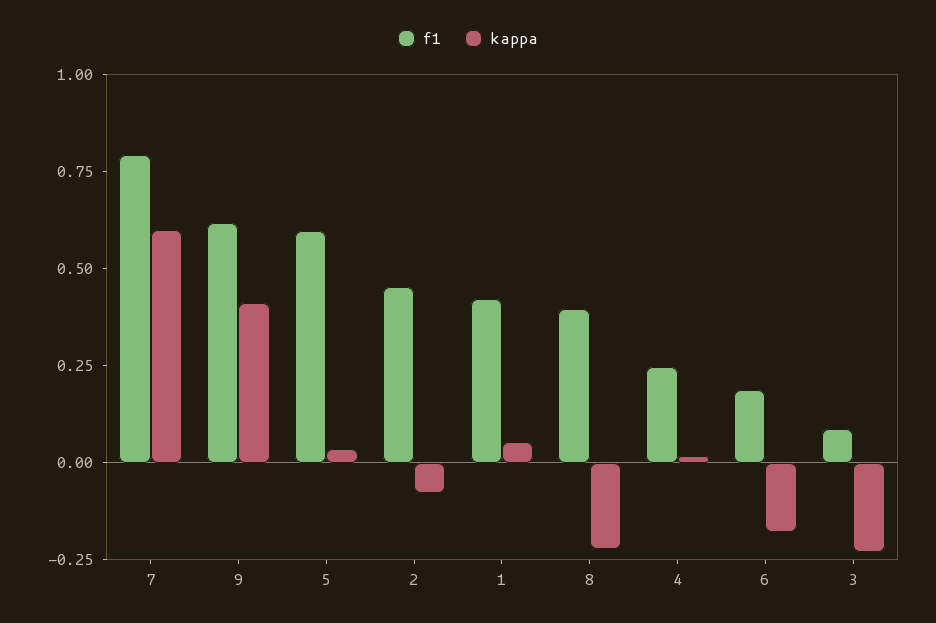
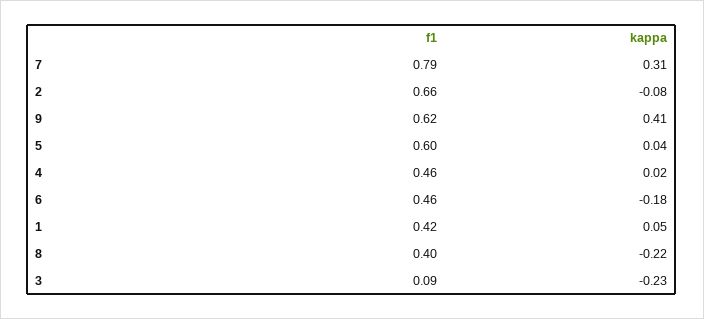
kappa, 7: 0.6 -> 0.31
f1, 2: 0.45 -> 0.66
f1, 4: 0.25 -> 0.46
f1, 6: 0.2 -> 0.46

